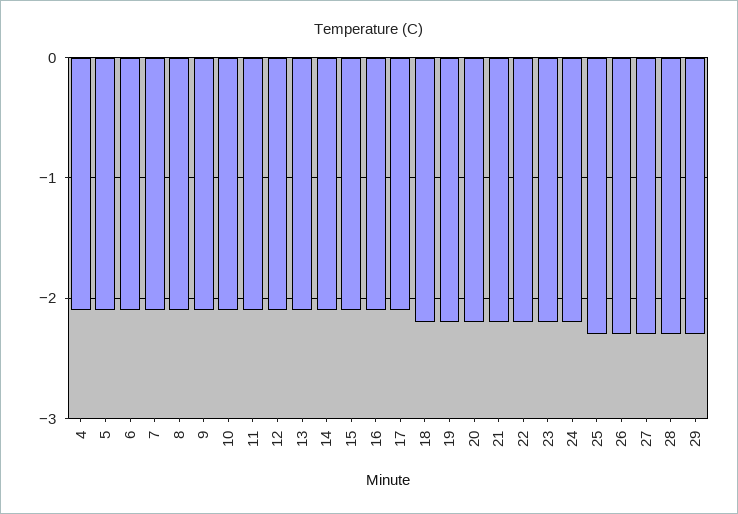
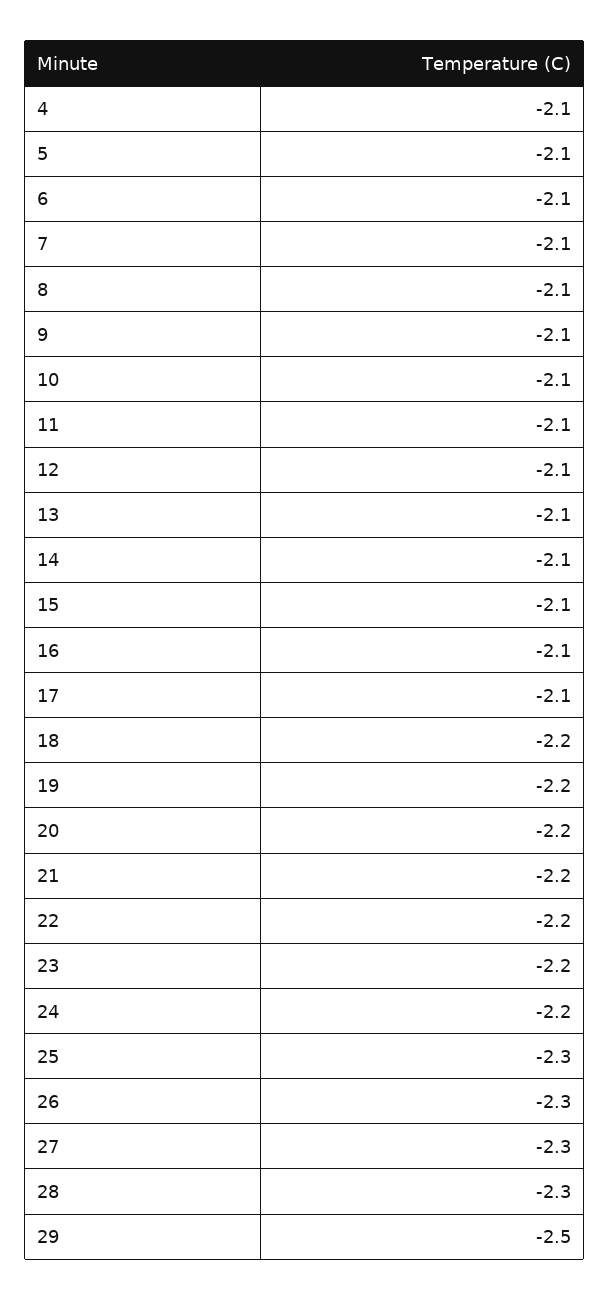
29: -2.3 -> -2.5

